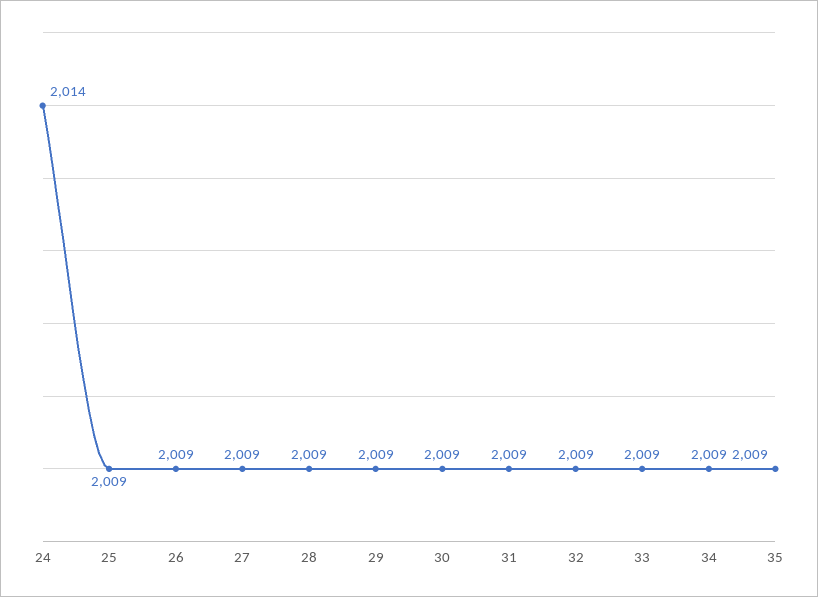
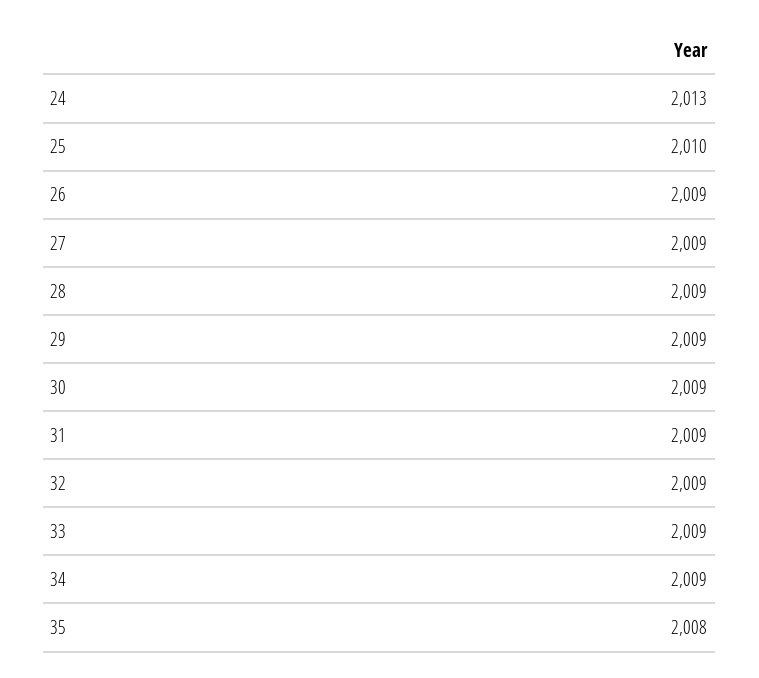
24: 2014 -> 2013
25: 2009 -> 2010
35: 2009 -> 2008

